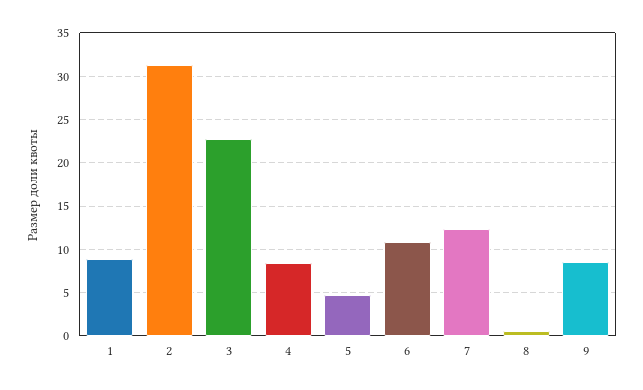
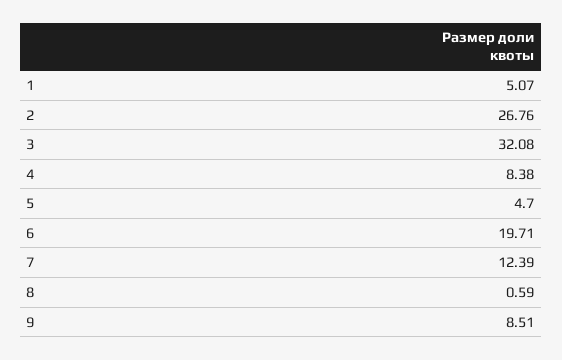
1: 9 -> 5.07
2: 31 -> 26.76
3: 23 -> 32.08
6: 11 -> 19.71

